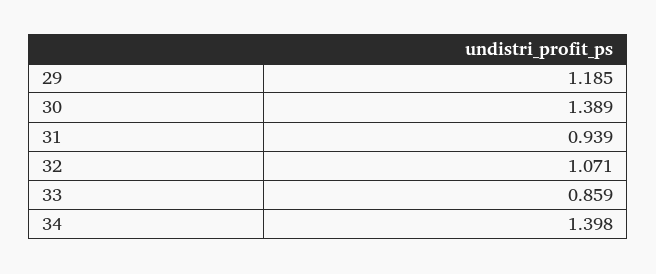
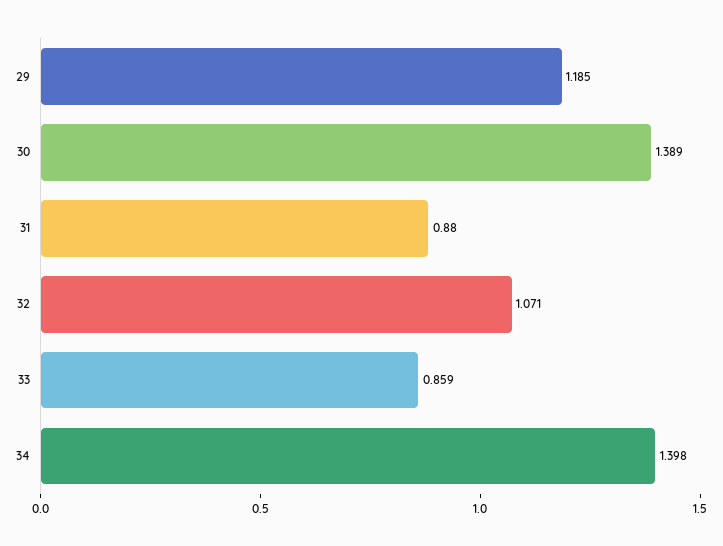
31: 0.939 -> 0.88

